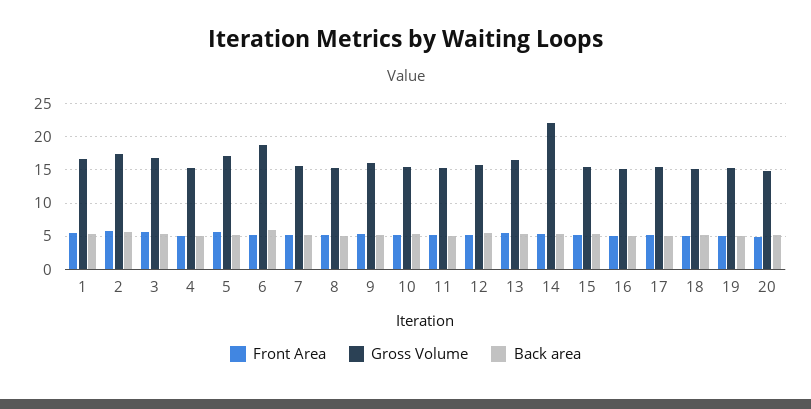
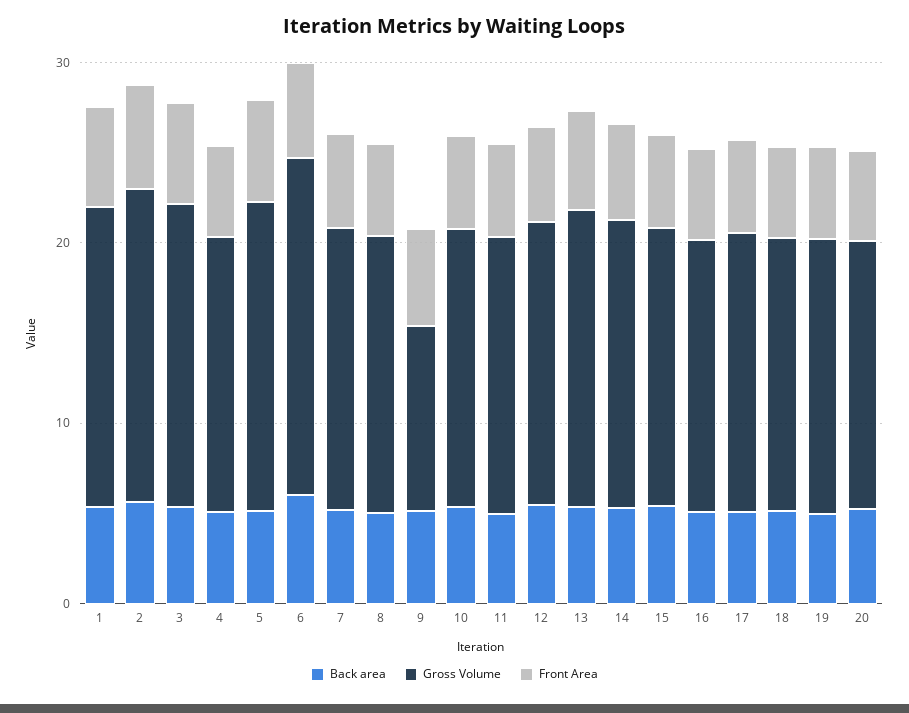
Gross Volume, 9: 16 -> 10
Gross Volume, 14: 22 -> 16

